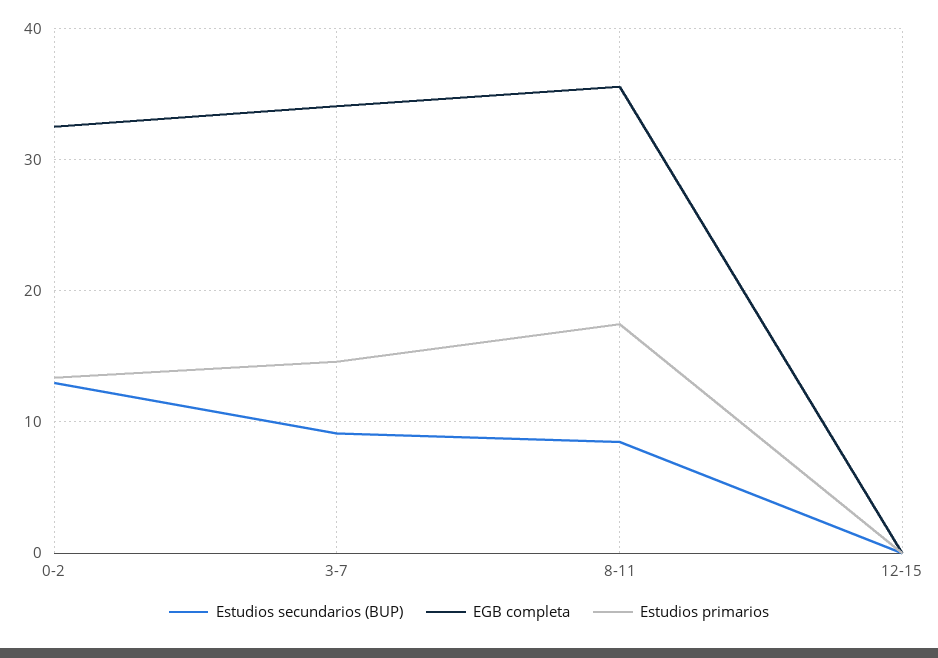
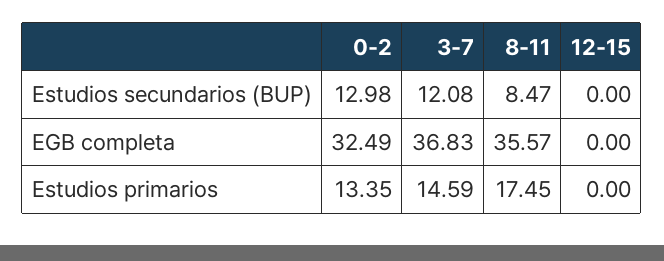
Estudios secundarios (BUP), 3-7: 9 -> 12.08
EGB completa, 3-7: 34 -> 36.83

